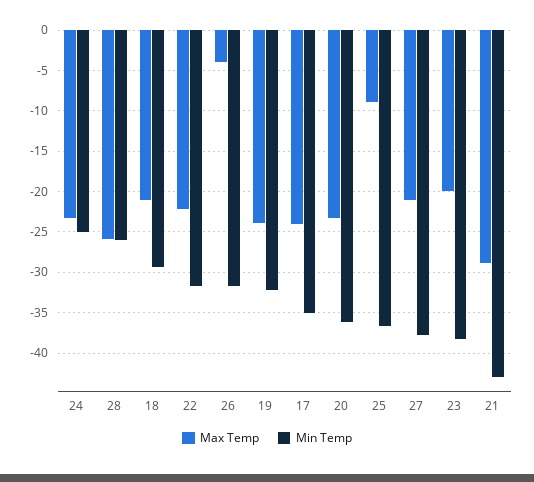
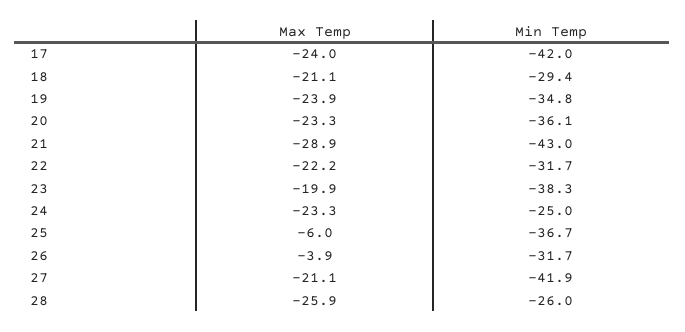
Min Temp, 19: -32 -> -34.8
Min Temp, 17: -35 -> -42
Max Temp, 25: -9 -> -6
Min Temp, 27: -38 -> -41.9

